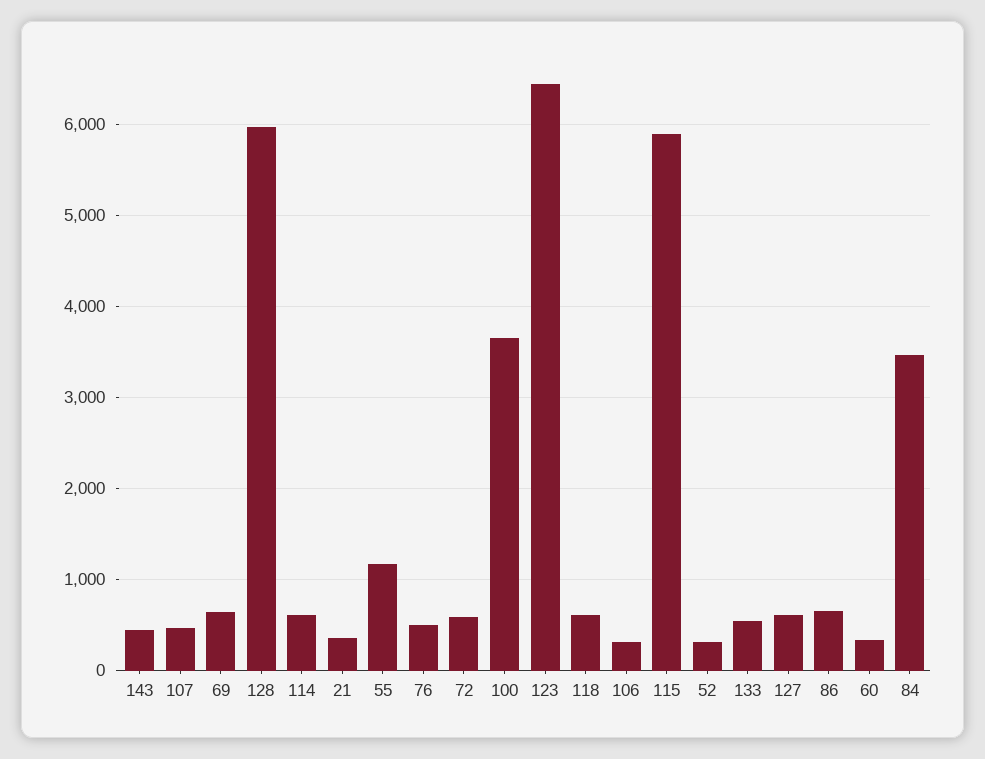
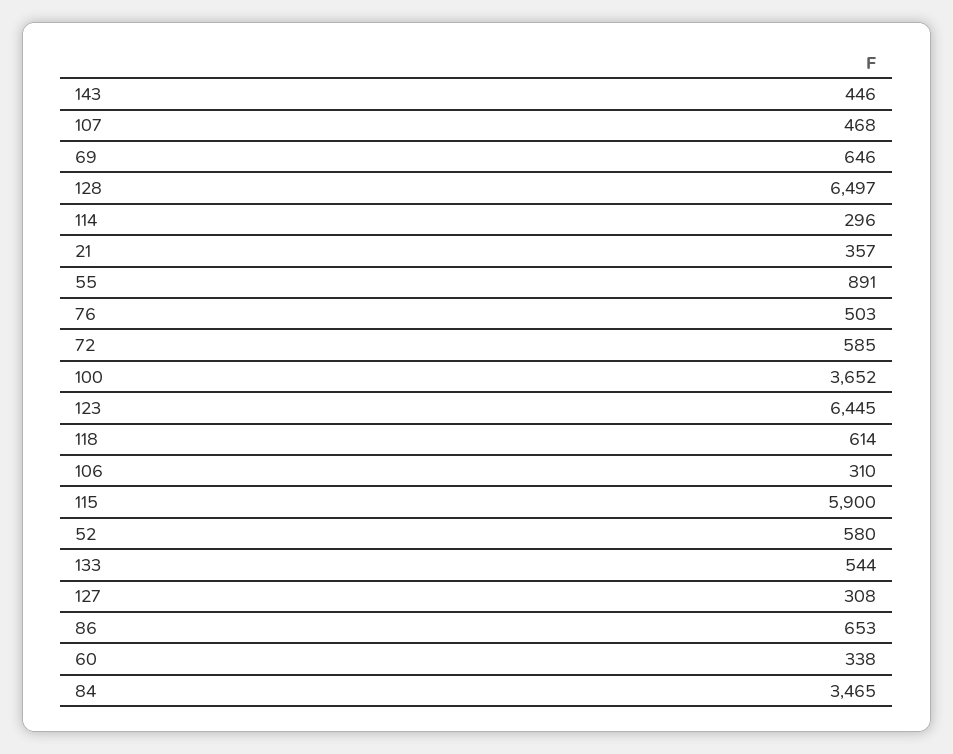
128: 6000 -> 6497
114: 600 -> 296
55: 1200 -> 891
52: 300 -> 580
127: 600 -> 308

